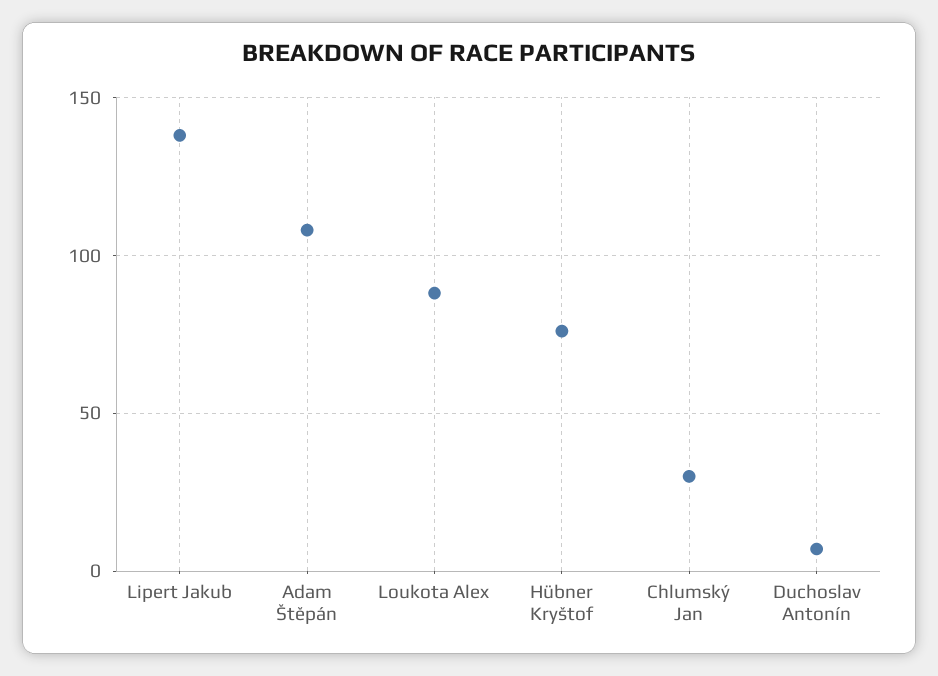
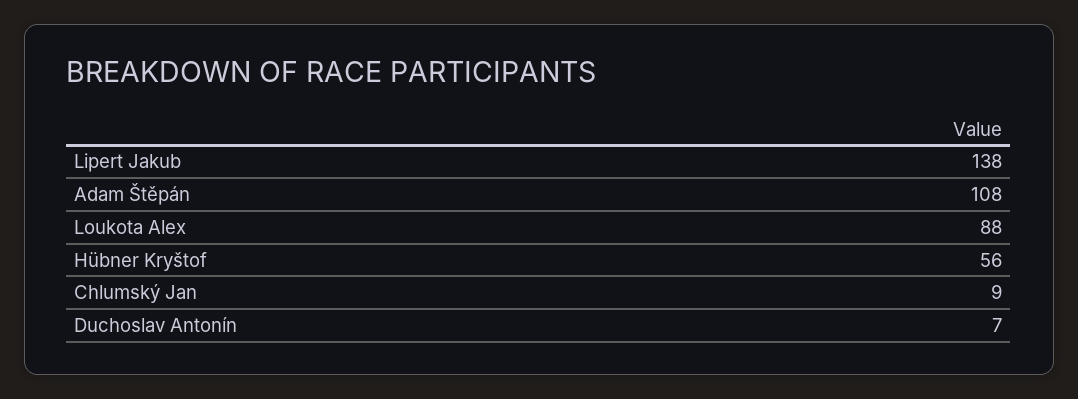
Hübner Kryštof: 75 -> 56
Chlumský Jan: 30 -> 9

